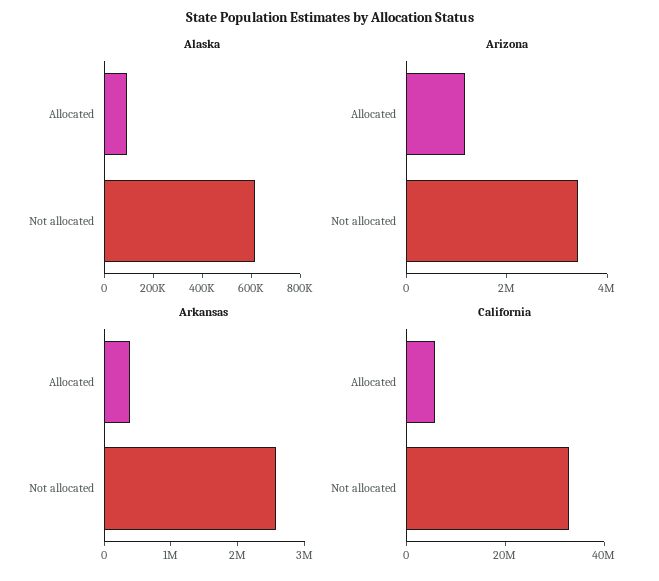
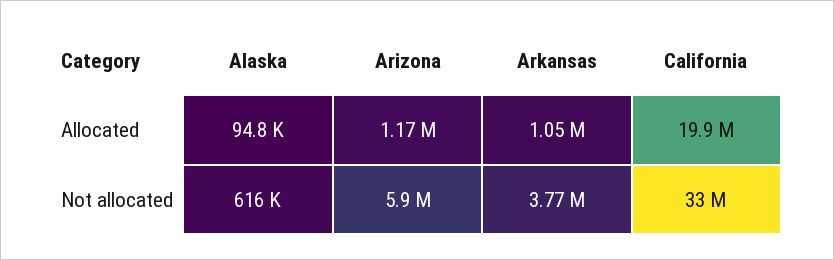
Arizona, Not allocated: 3500000 -> 5900000
Arkansas, Allocated: 400000 -> 1050000
Arkansas, Not allocated: 2600000 -> 3770000
California, Allocated: 5000000 -> 19900000

